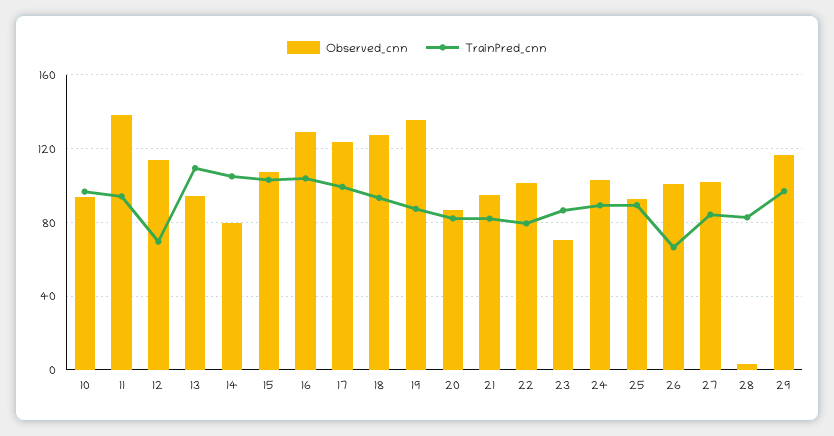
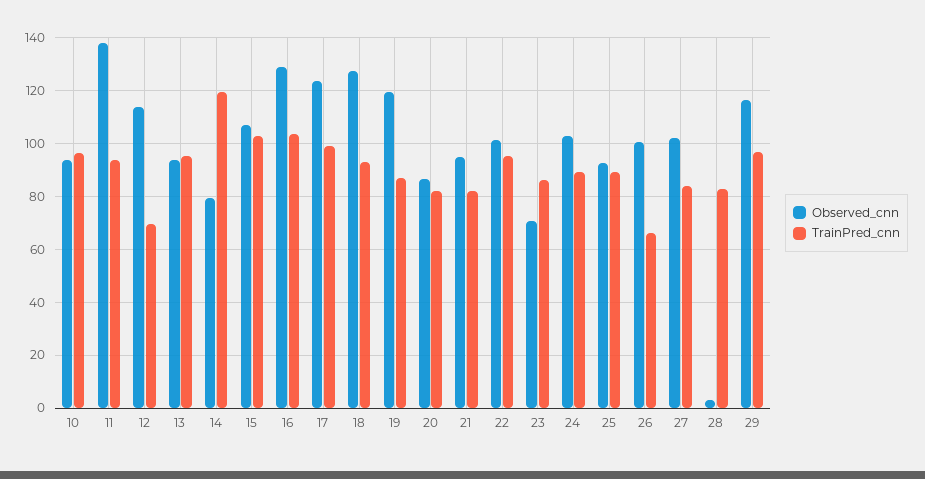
TrainPred_cnn, 13: 110 -> 95
TrainPred_cnn, 14: 105 -> 120
Observed_cnn, 19: 135 -> 120
TrainPred_cnn, 22: 80 -> 95

